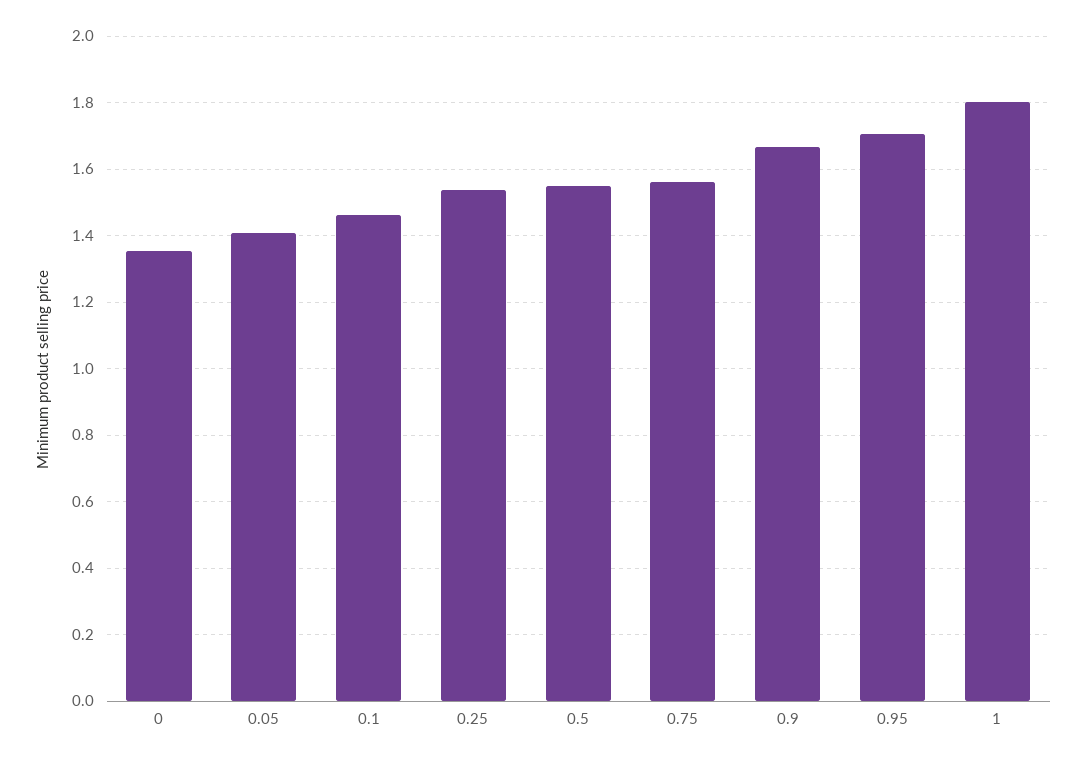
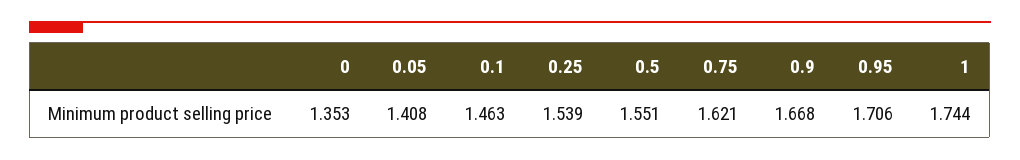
0.75: 1.56 -> 1.621
1: 1.8 -> 1.744

